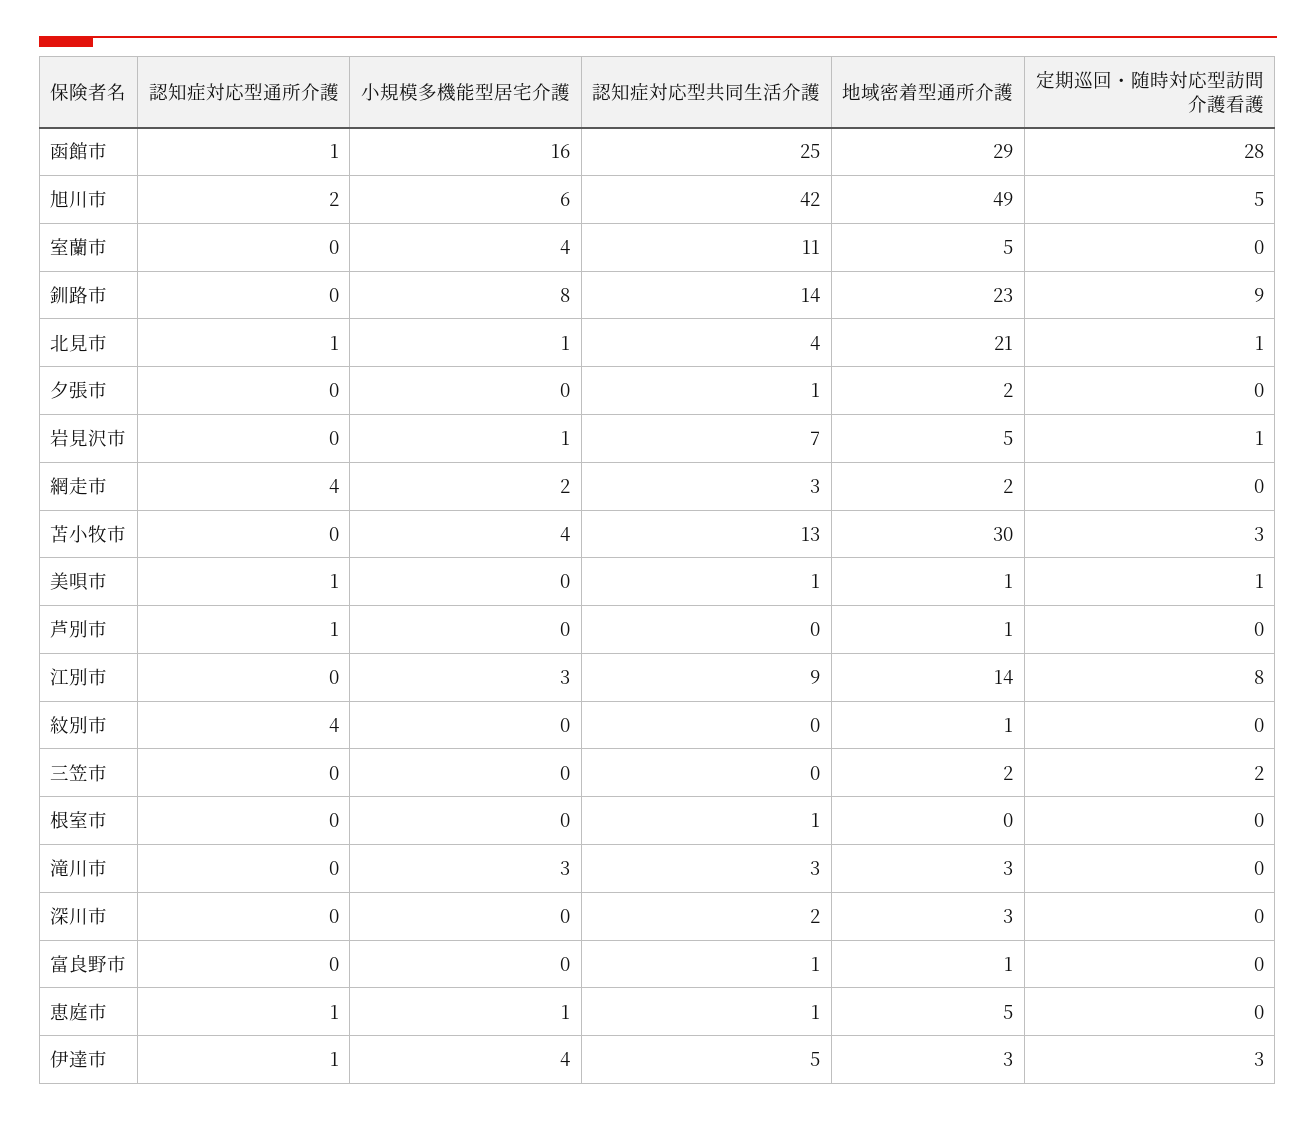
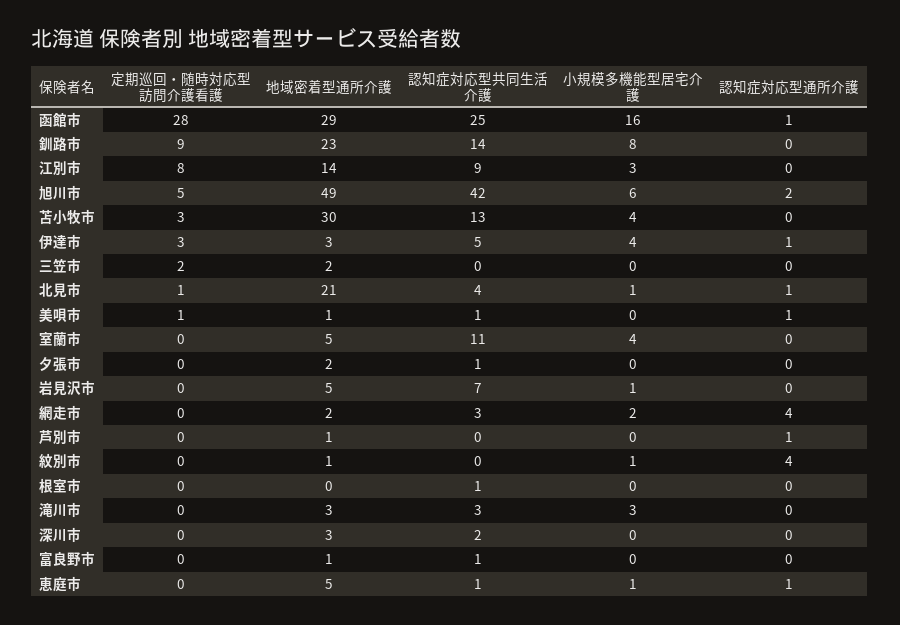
定期巡回・随時対応型訪問介護看護, 岩見沢市: 1 -> 0
小規模多機能型居宅介護, 紋別市: 0 -> 1

